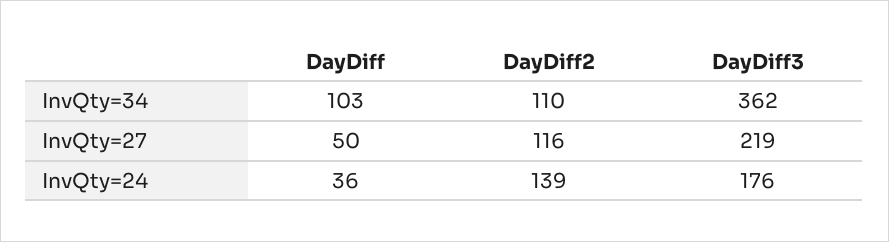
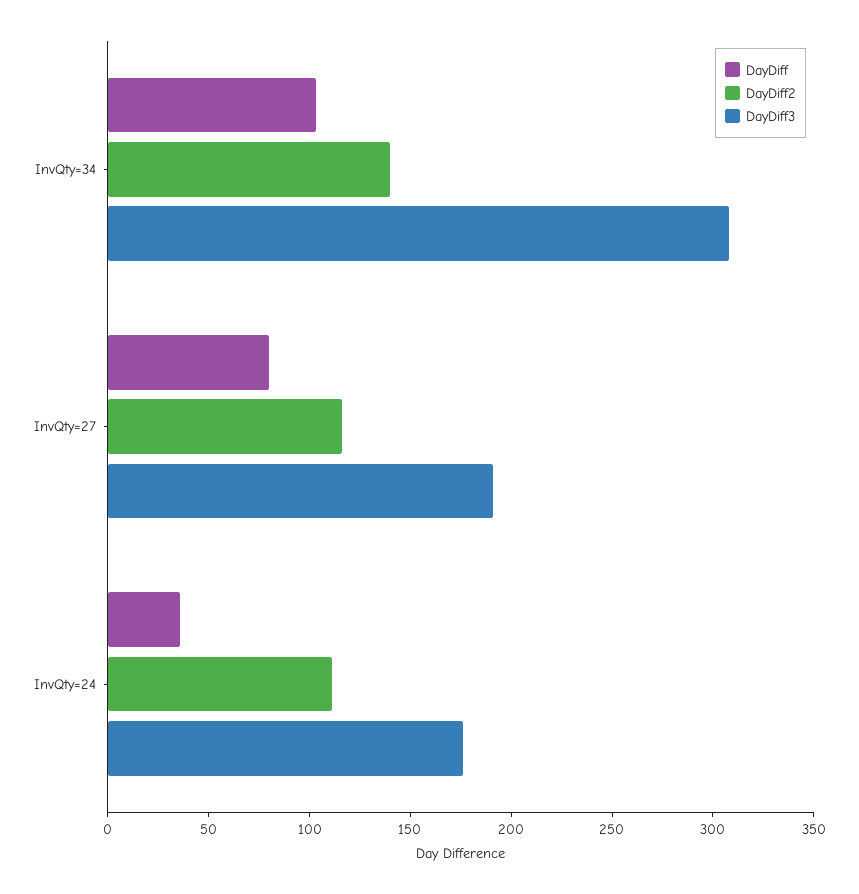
DayDiff2, InvQty=34: 110 -> 140
DayDiff3, InvQty=34: 362 -> 310
DayDiff, InvQty=27: 50 -> 80
DayDiff3, InvQty=27: 219 -> 190
DayDiff2, InvQty=24: 139 -> 110

